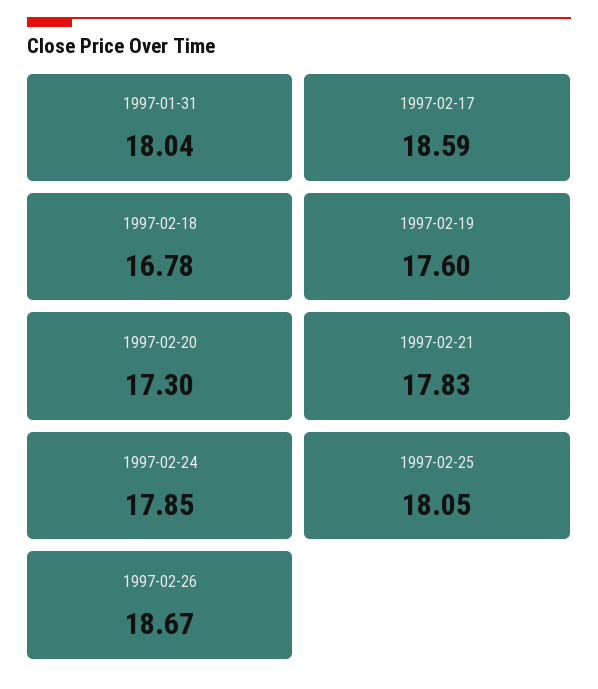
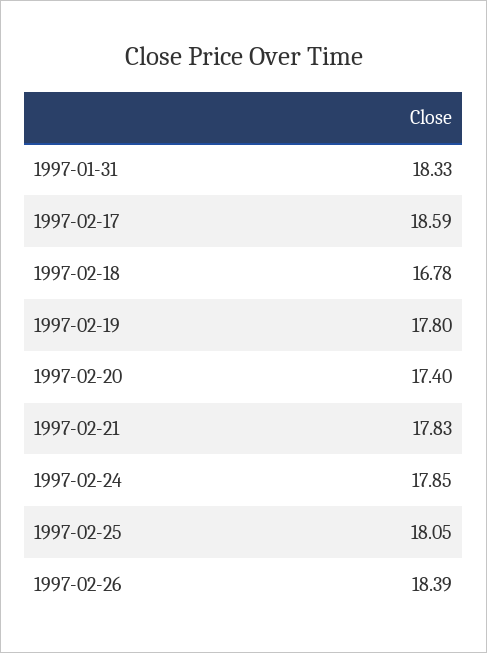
1997-01-31: 18.04 -> 18.33
1997-02-19: 17.6 -> 17.8
1997-02-20: 17.3 -> 17.4
1997-02-26: 18.67 -> 18.39

